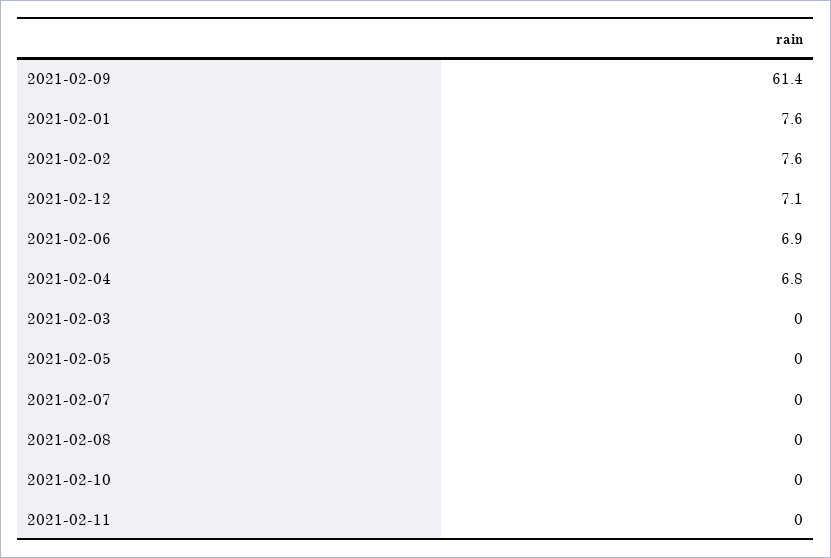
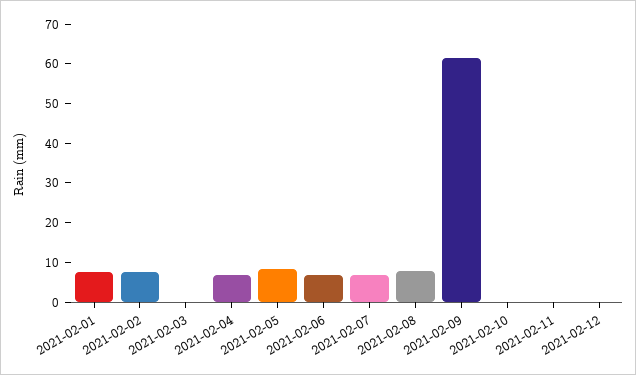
2021-02-12: 7.1 -> 0
2021-02-05: 0 -> 7.5
2021-02-07: 0 -> 7.5
2021-02-08: 0 -> 7.5

